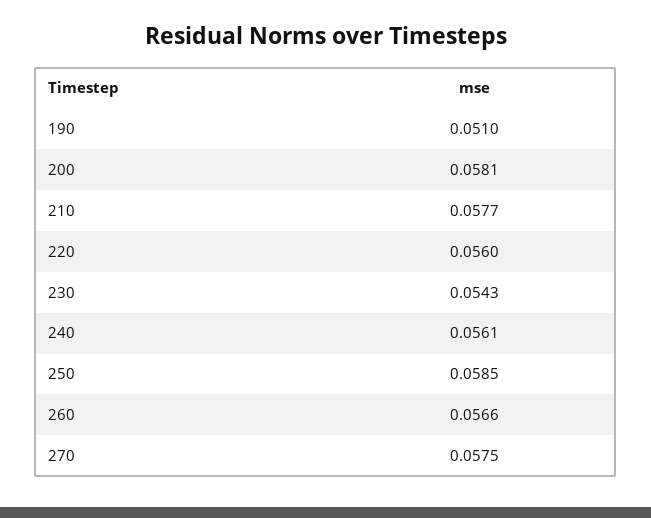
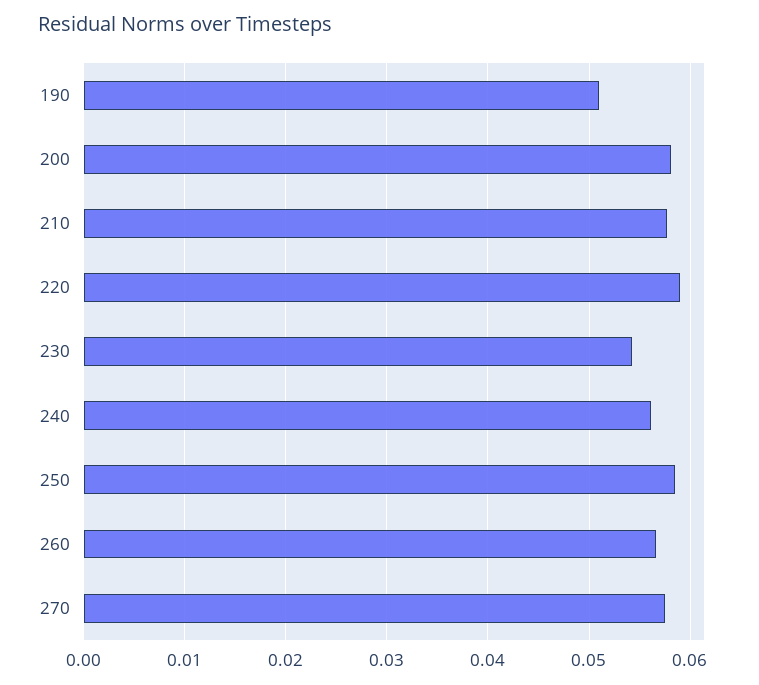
220: 0.056 -> 0.059

